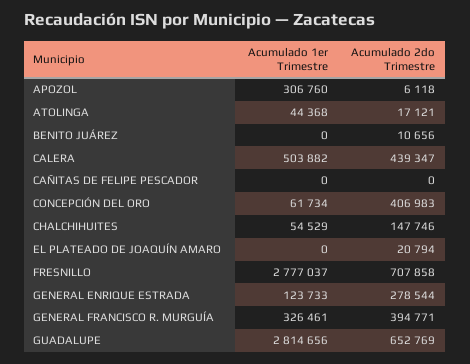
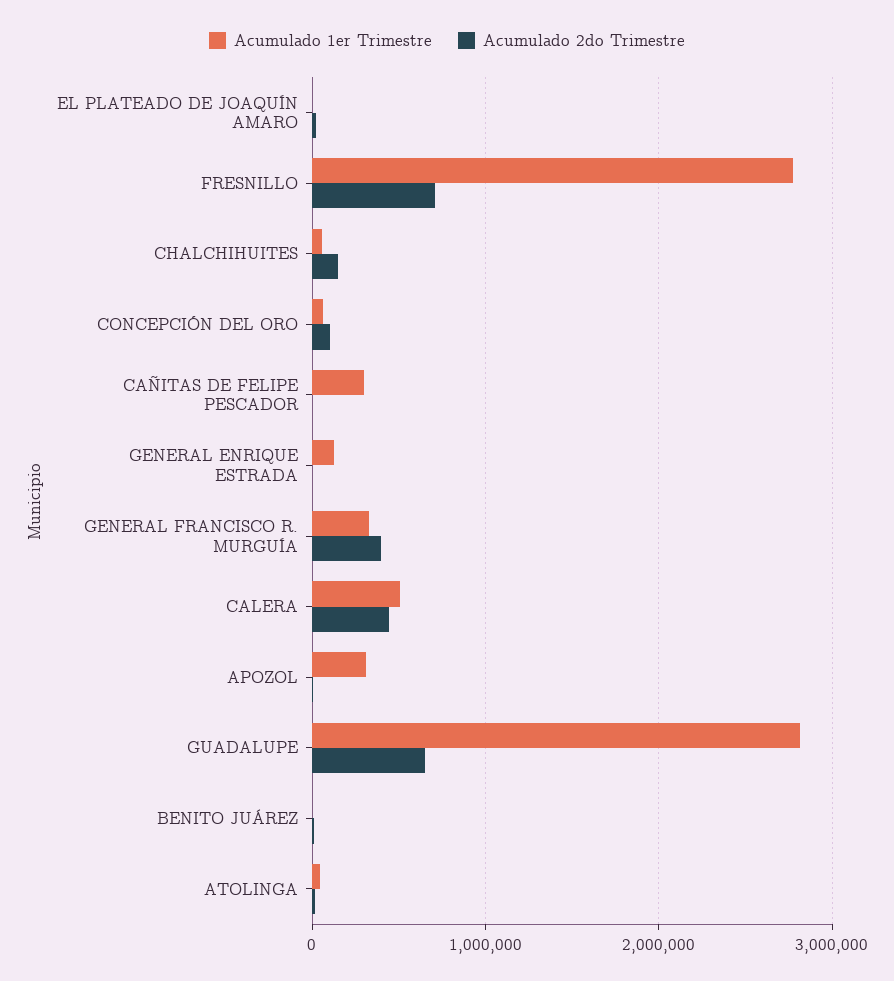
Acumulado 1er Trimestre, CAÑITAS DE FELIPE PESCADOR: 0 -> 300000
Acumulado 2do Trimestre, CONCEPCIÓN DEL ORO: 406983 -> 100000
Acumulado 2do Trimestre, GENERAL ENRIQUE ESTRADA: 278544 -> 0

